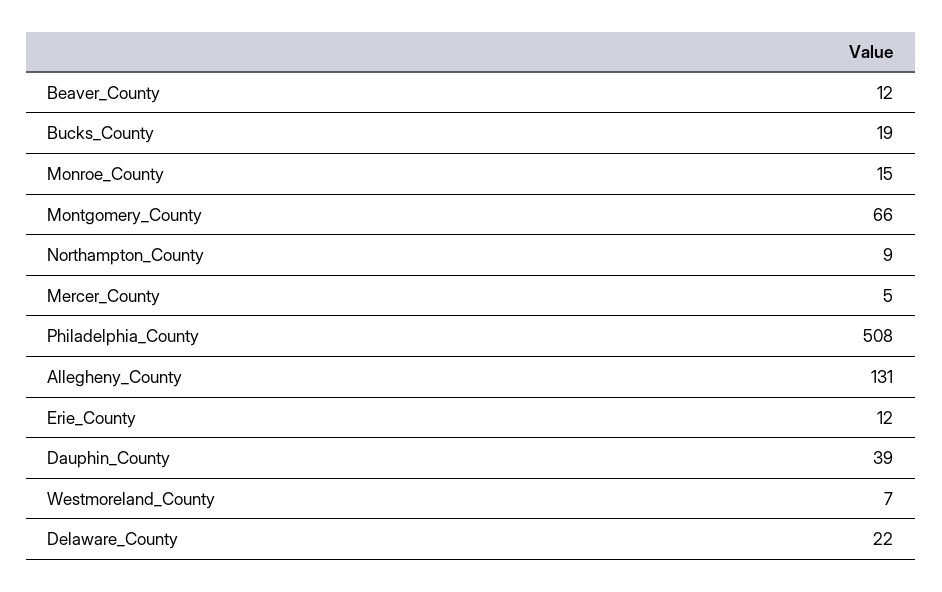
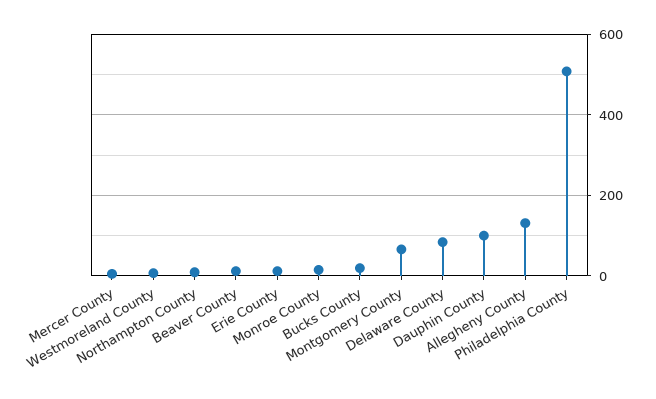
Dauphin_County: 39 -> 100
Delaware_County: 22 -> 80

